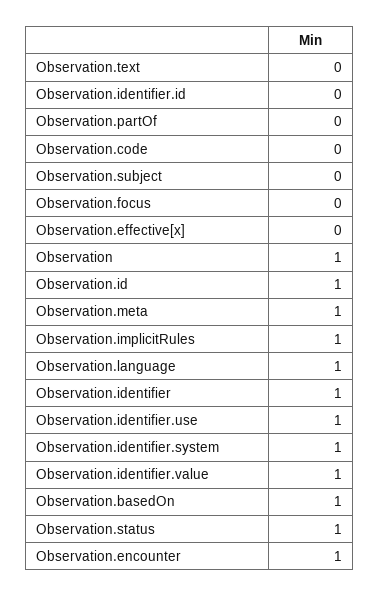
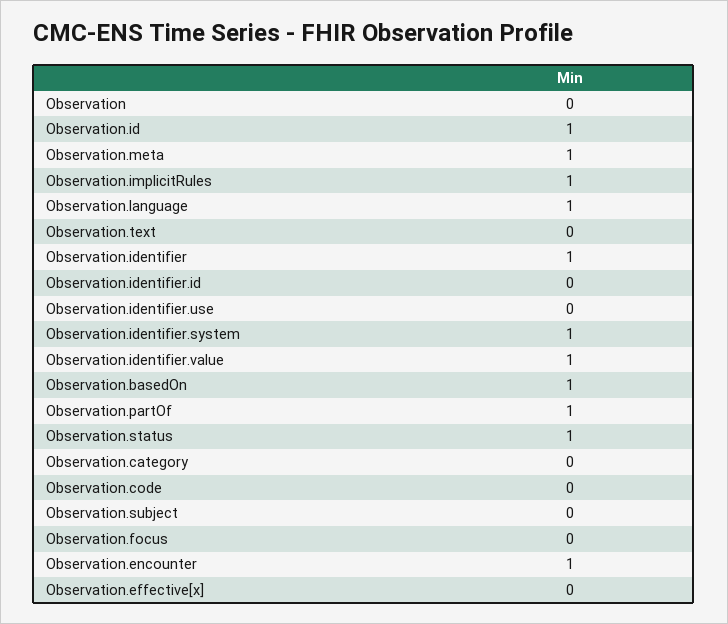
Observation.partOf: 0 -> 1
Observation: 1 -> 0
Observation.identifier.use: 1 -> 0
Observation.category: none -> 0

